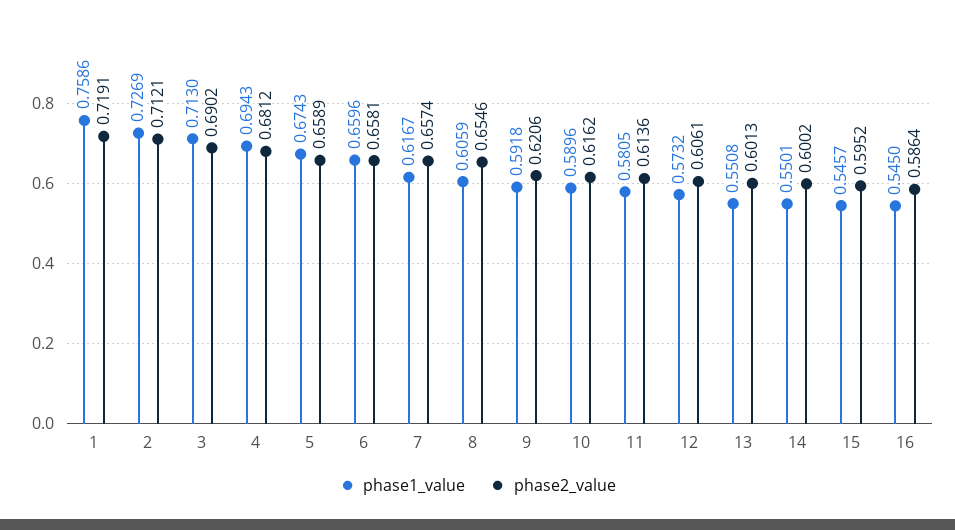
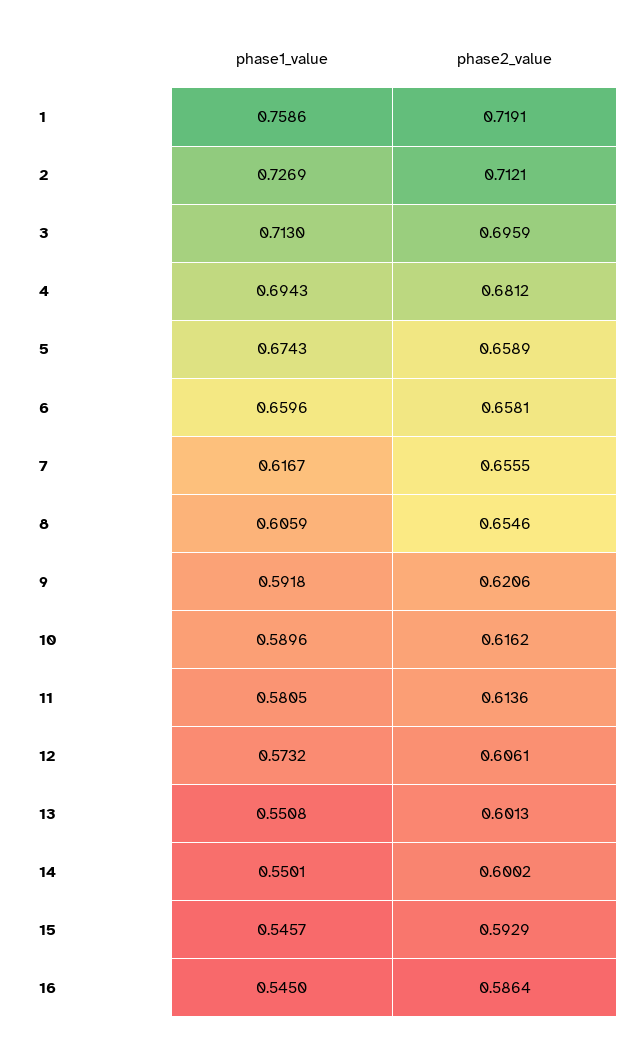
phase2_value, 3: 0.6902 -> 0.6959
phase2_value, 7: 0.6574 -> 0.6555
phase2_value, 15: 0.5952 -> 0.5929

